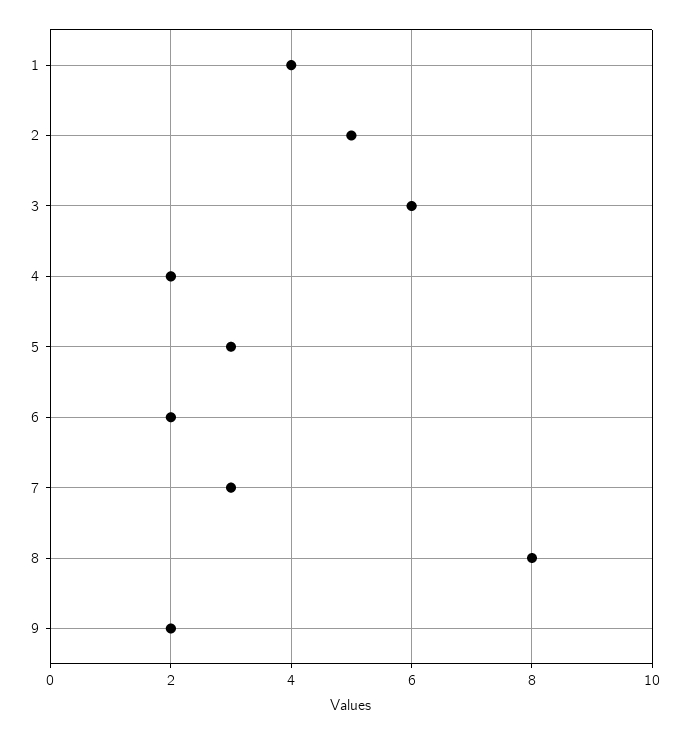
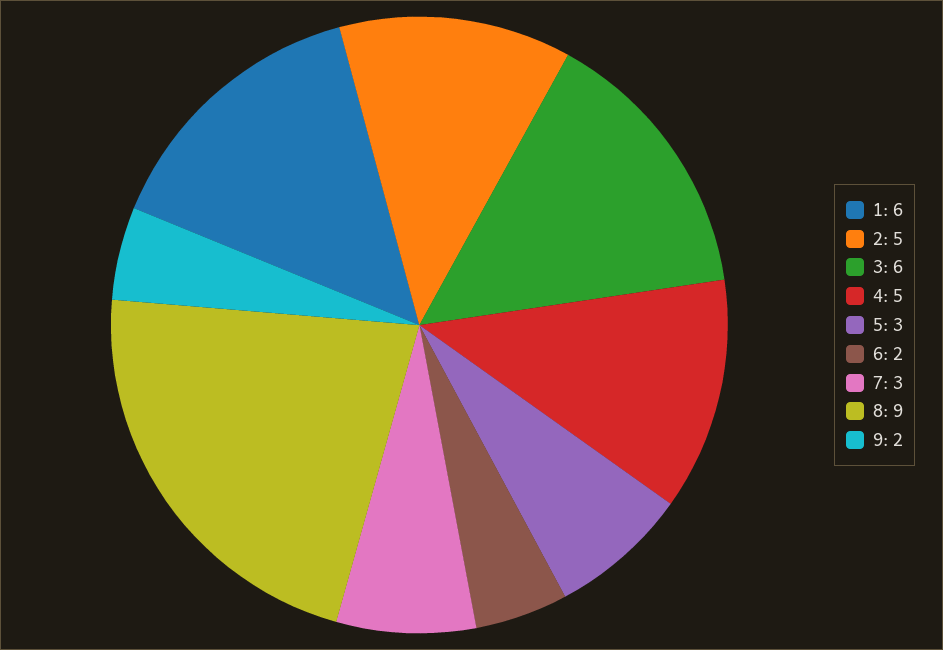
1: 4 -> 6
4: 2 -> 5
8: 8 -> 9

